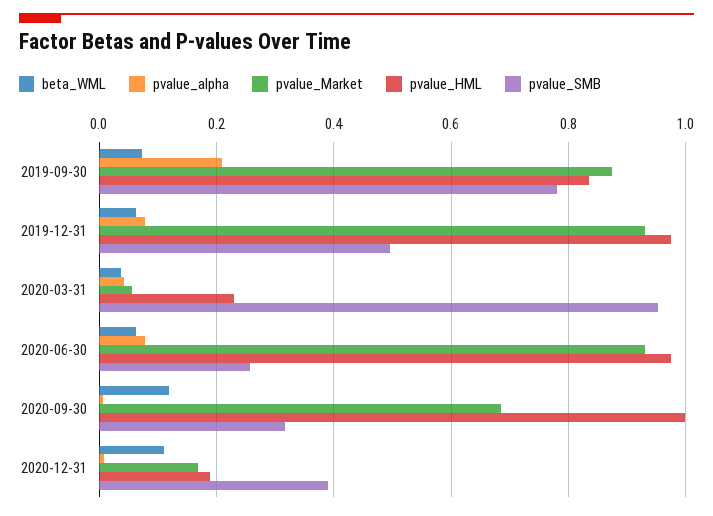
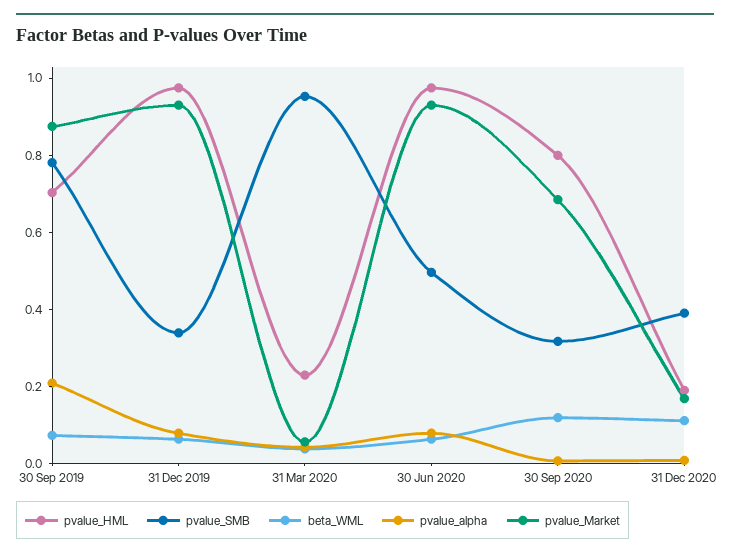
pvalue_HML, 2019-09-30: 0.84 -> 0.7
pvalue_SMB, 2019-12-31: 0.5 -> 0.35
pvalue_SMB, 2020-06-30: 0.26 -> 0.5
pvalue_HML, 2020-09-30: 1 -> 0.8

